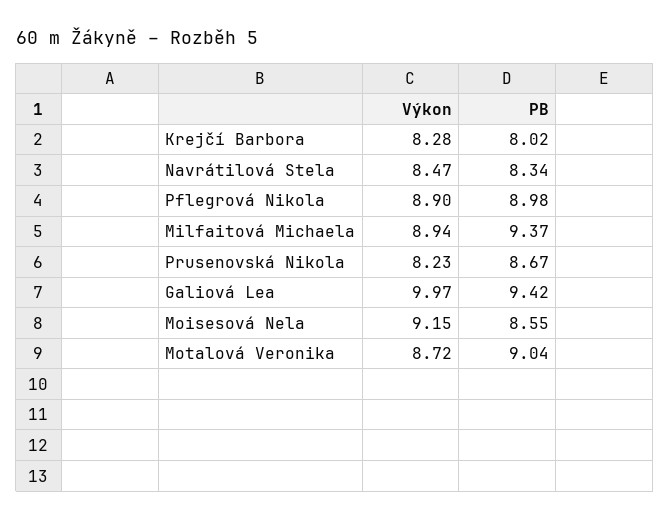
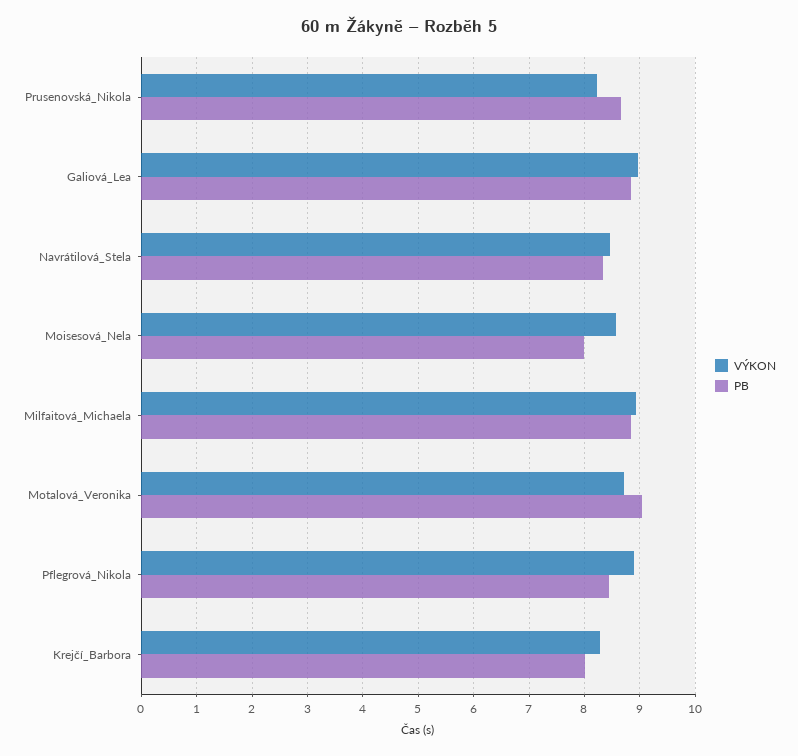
PB, Pflegrová Nikola: 8.98 -> 8.4
PB, Milfaitová Michaela: 9.37 -> 8.8
Výkon, Galiová Lea: 9.97 -> 9
PB, Galiová Lea: 9.42 -> 8.8
Výkon, Moisesová Nela: 9.15 -> 8.6
PB, Moisesová Nela: 8.55 -> 8

